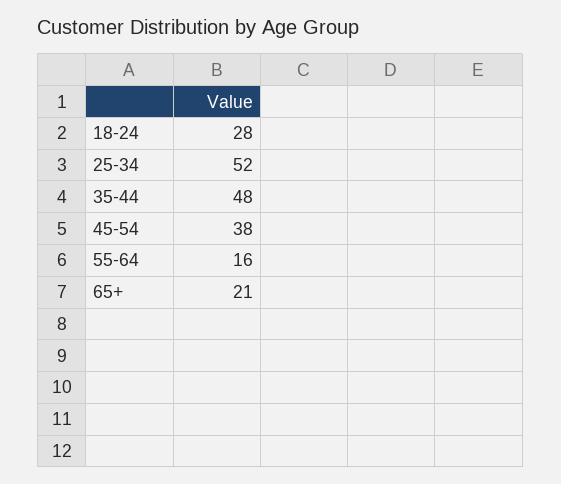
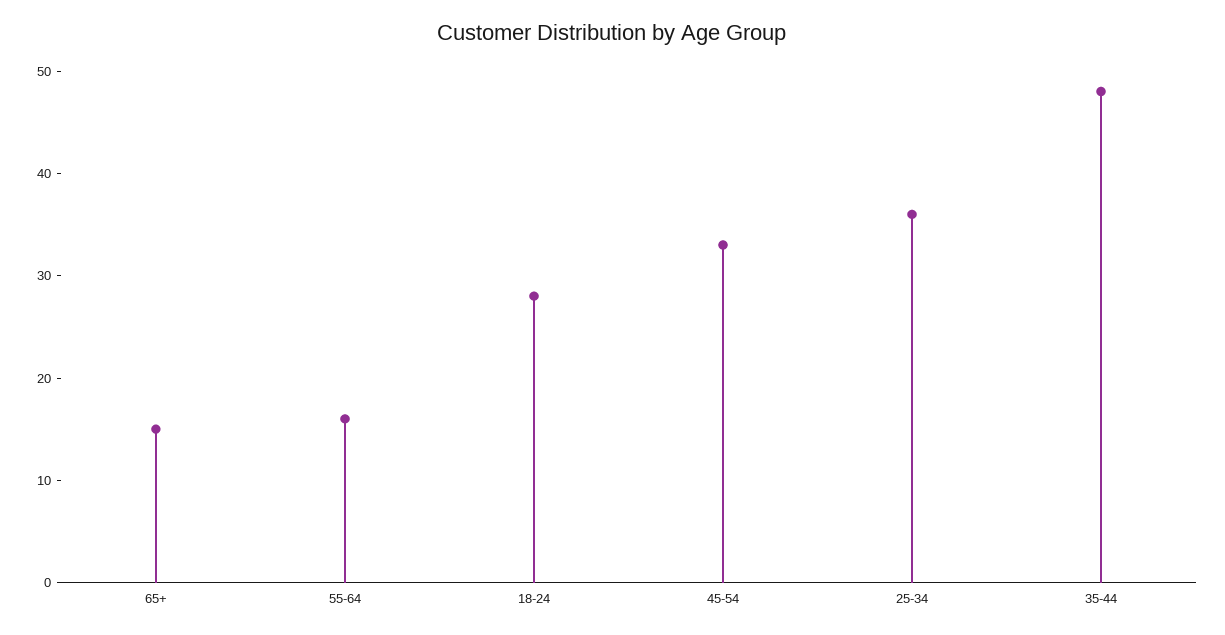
25-34: 52 -> 36
45-54: 38 -> 33
65+: 21 -> 15

